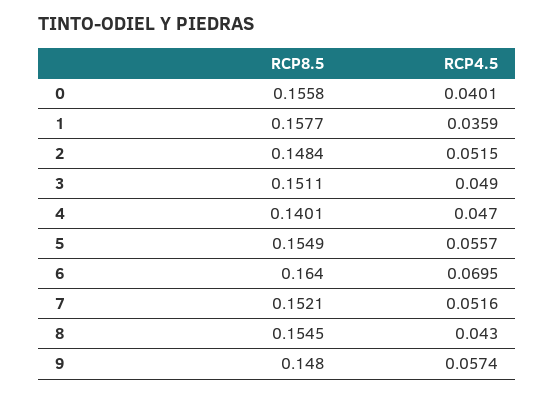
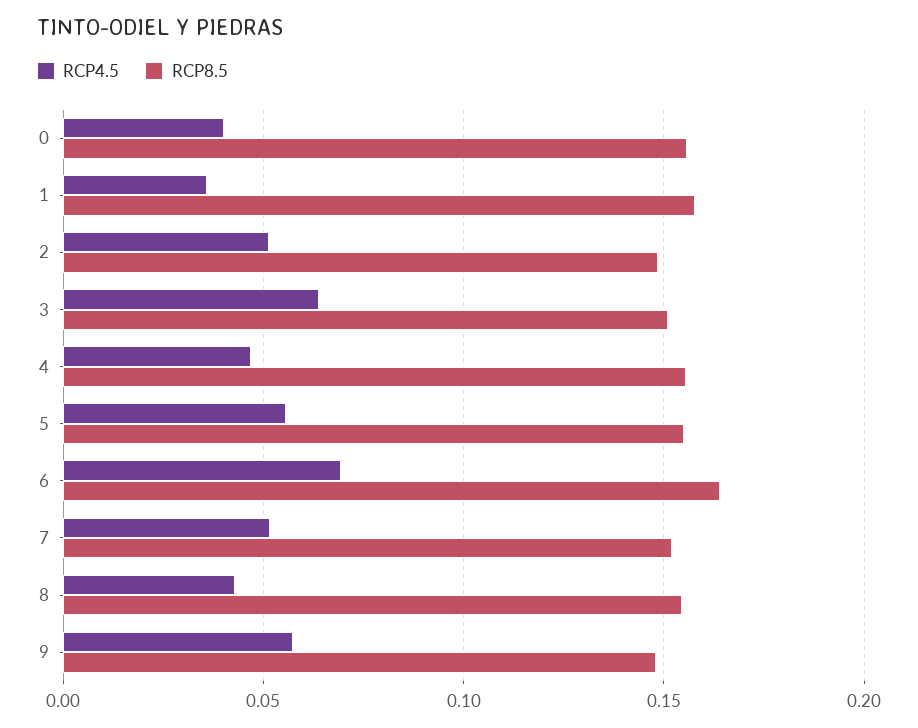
RCP4.5, 3: 0.049 -> 0.065
RCP8.5, 4: 0.1401 -> 0.155

